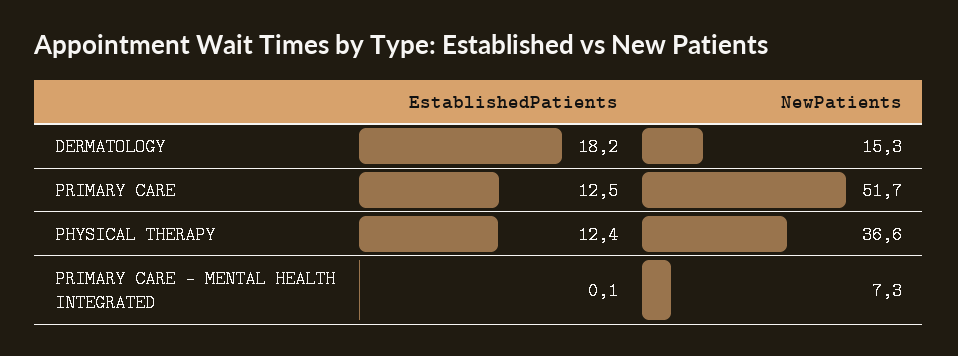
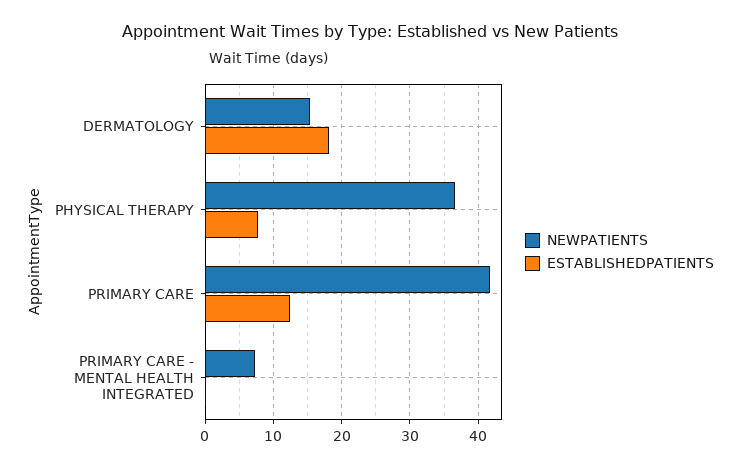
NewPatients, PRIMARY CARE: 51.7 -> 42
EstablishedPatients, PHYSICAL THERAPY: 12.4 -> 8

